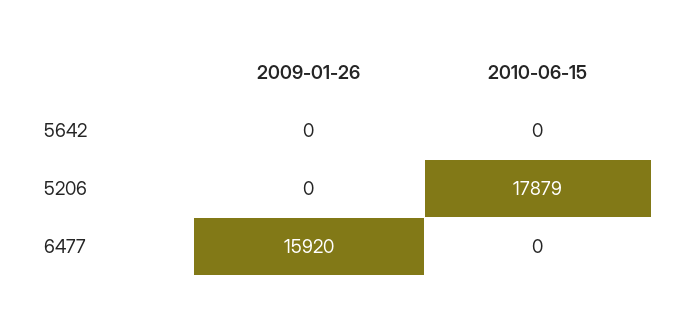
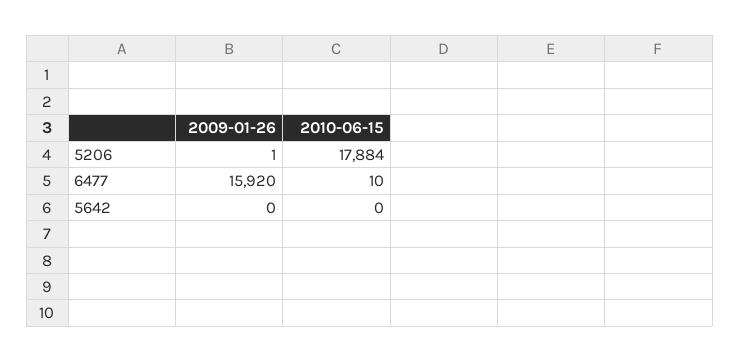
2009-01-26, 5206: 0 -> 1
2010-06-15, 5206: 17879 -> 17884
2010-06-15, 6477: 0 -> 10

